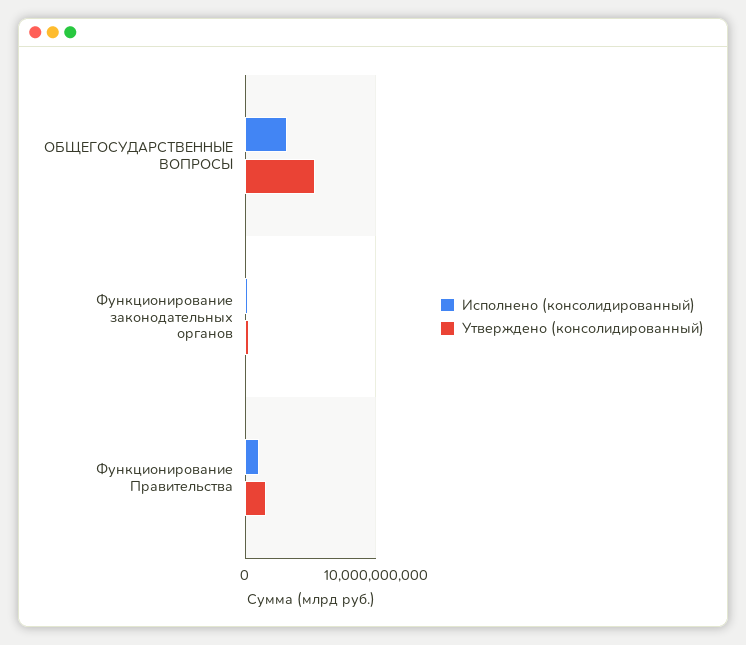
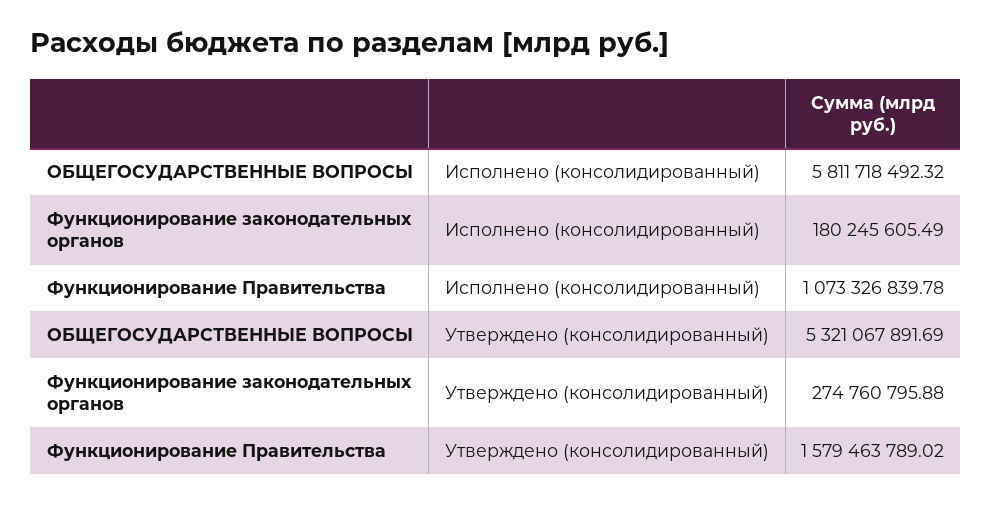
Исполнено (консолидированный), ОБЩЕГОСУДАРСТВЕННЫЕ ВОПРОСЫ: 3000000000 -> 5811718492.32

